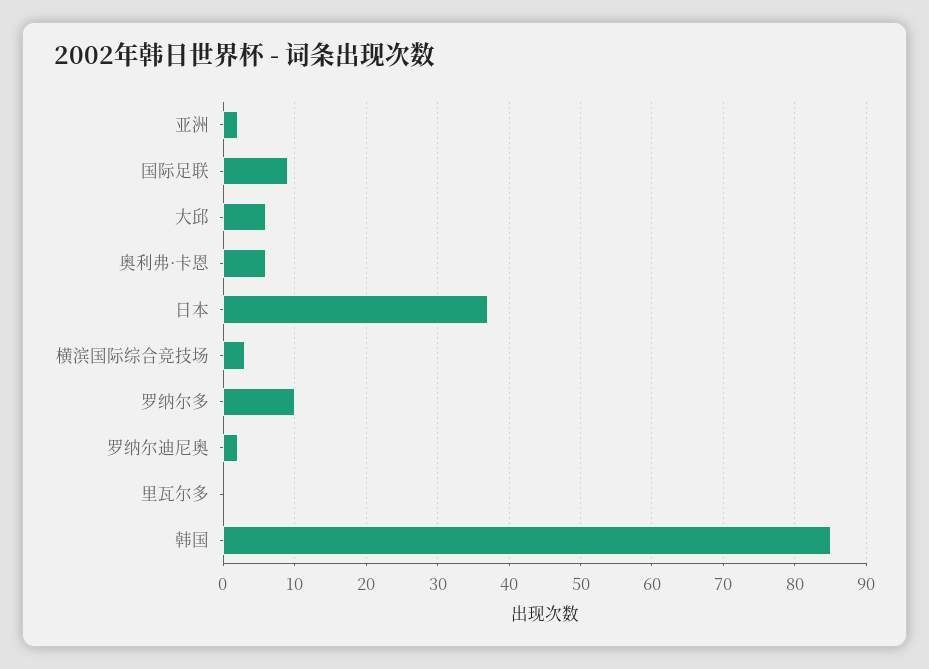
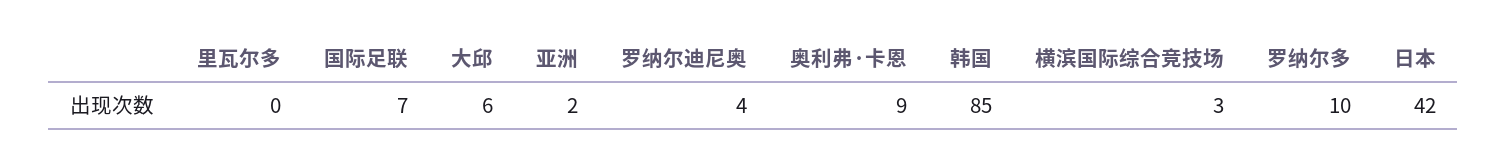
国际足联: 9 -> 7
奥利弗·卡恩: 6 -> 9
日本: 37 -> 42
罗纳尔迪尼奥: 2 -> 4

